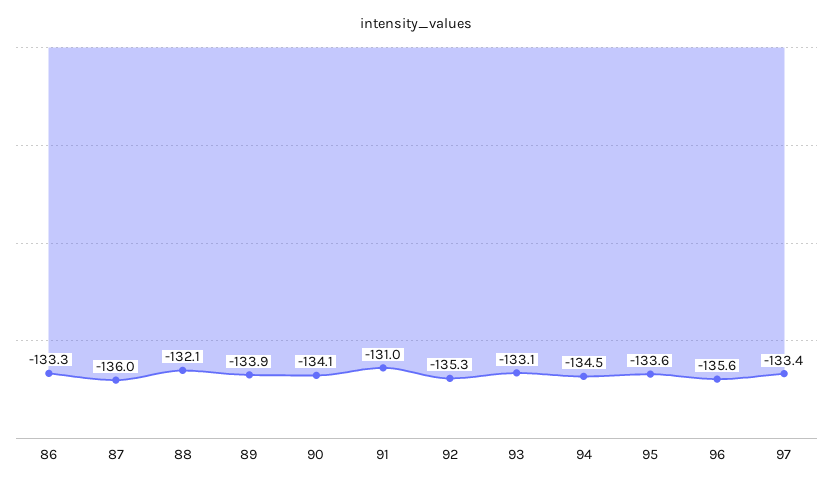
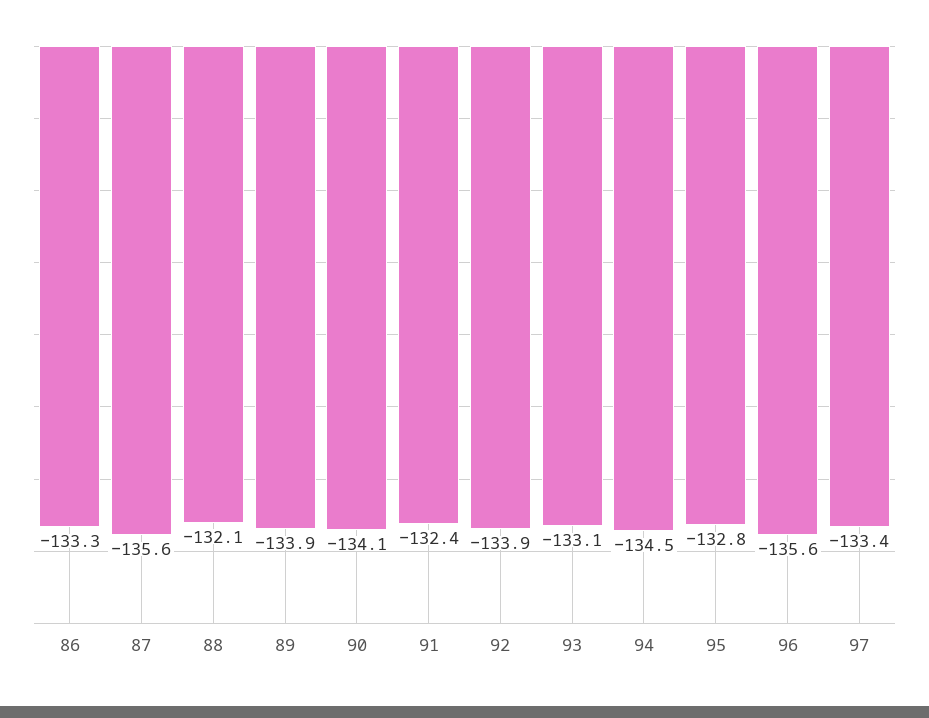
87: -136 -> -135.6
91: -131 -> -132.4
92: -135.3 -> -133.9
95: -133.6 -> -132.8

